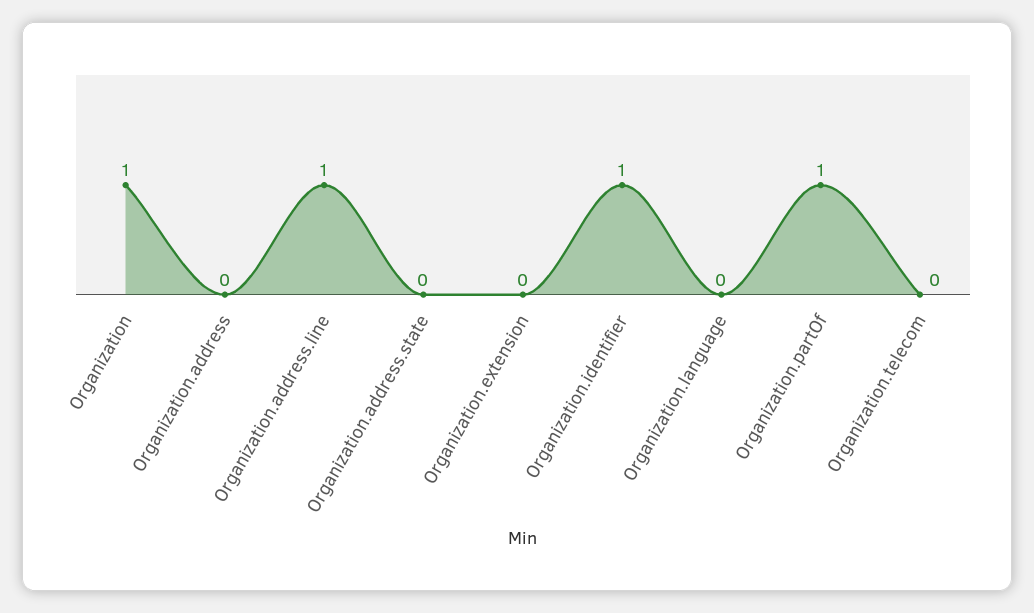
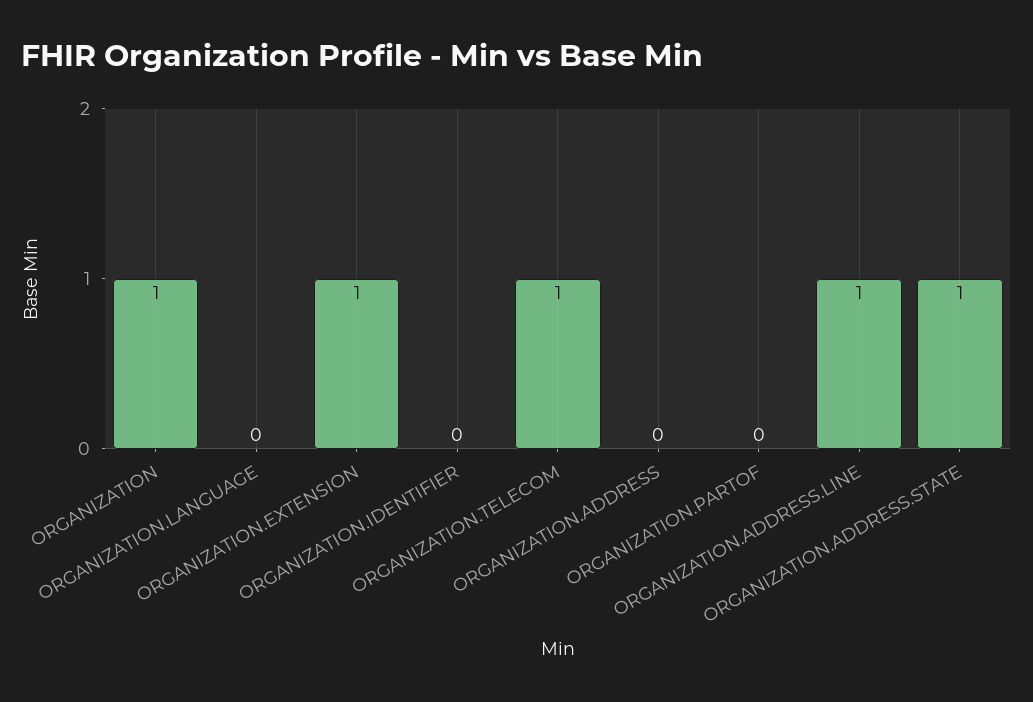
Organization.address.state: 0 -> 1
Organization.extension: 0 -> 1
Organization.identifier: 1 -> 0
Organization.partOf: 1 -> 0
Organization.telecom: 0 -> 1

